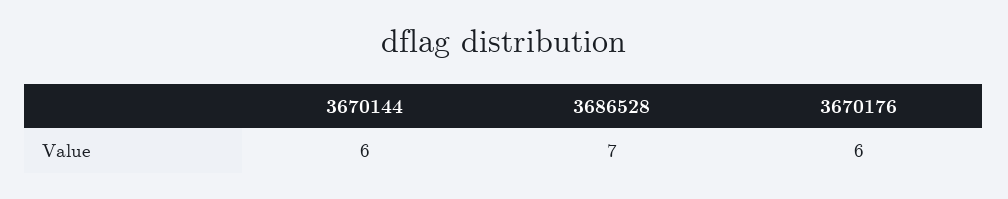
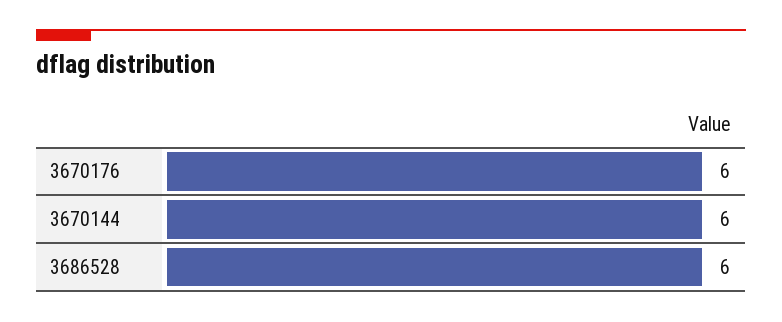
3686528: 7 -> 6

